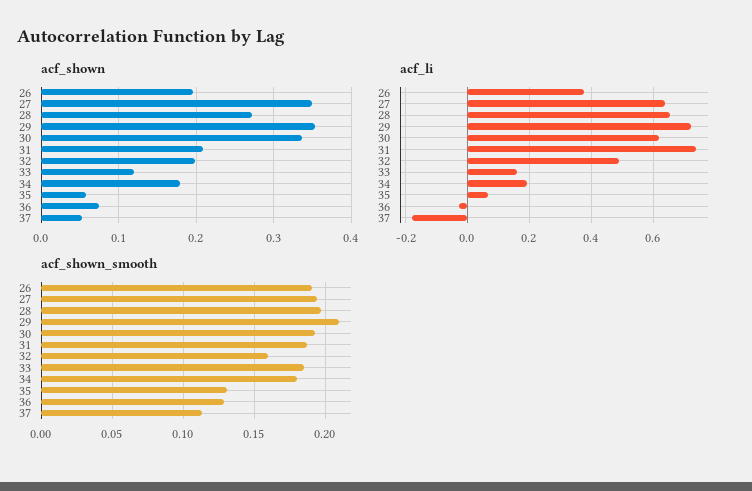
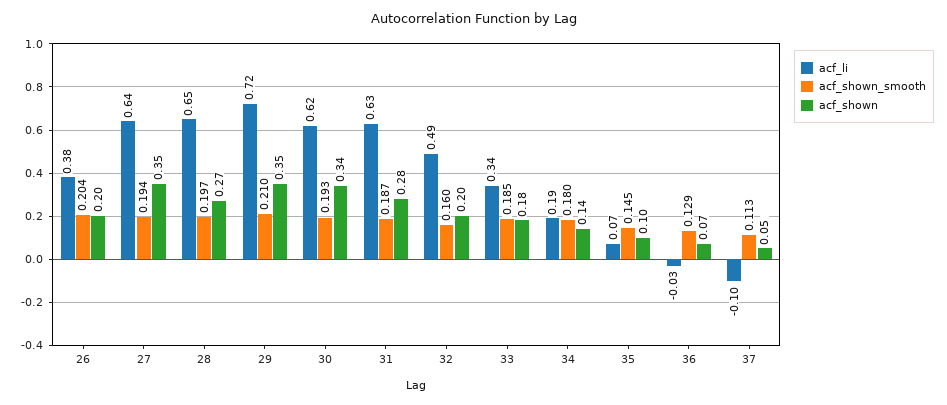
acf_shown, 31: 0.21 -> 0.28
acf_shown, 33: 0.12 -> 0.18
acf_shown, 34: 0.18 -> 0.14
acf_shown, 35: 0.06 -> 0.1
acf_li, 31: 0.74 -> 0.63
acf_li, 33: 0.16 -> 0.34
acf_li, 37: -0.18 -> -0.1
acf_shown_smooth, 26: 0.19 -> 0.204
acf_shown_smooth, 35: 0.13 -> 0.145

